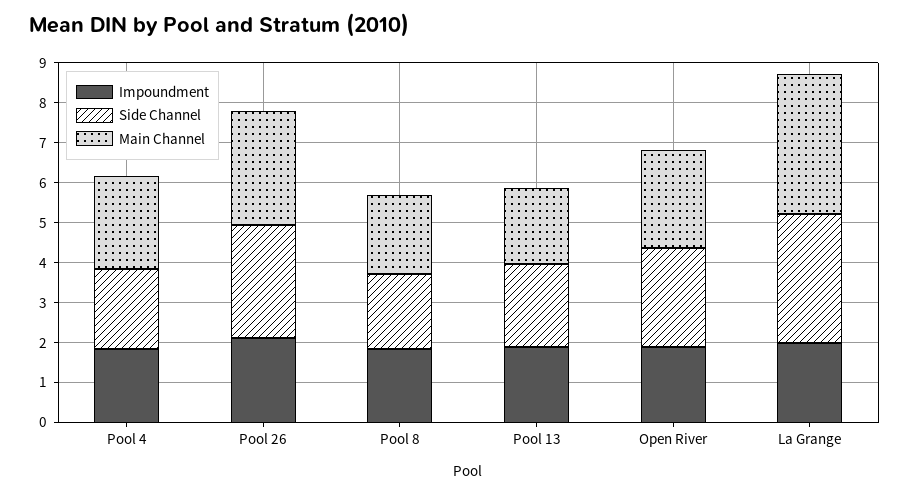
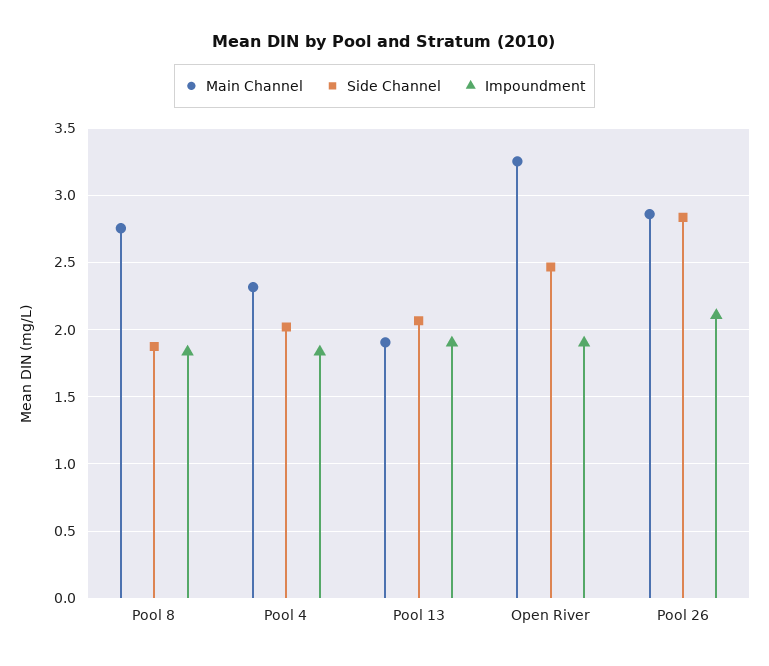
Main Channel, Pool 8: 2 -> 2.75
Main Channel, Open River: 2.5 -> 3.25
Impoundment, La Grange: 2 -> none
Side Channel, La Grange: 3.25 -> none
Main Channel, La Grange: 3.5 -> none

